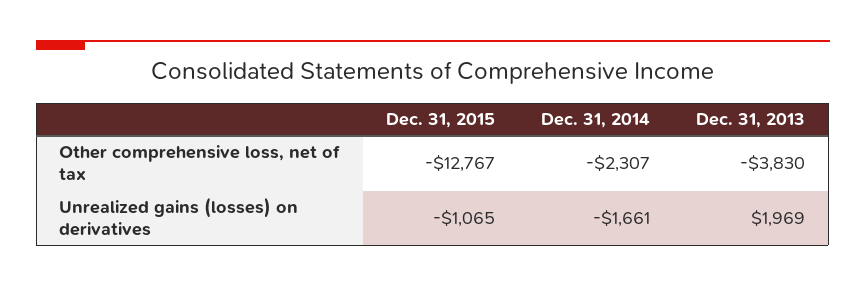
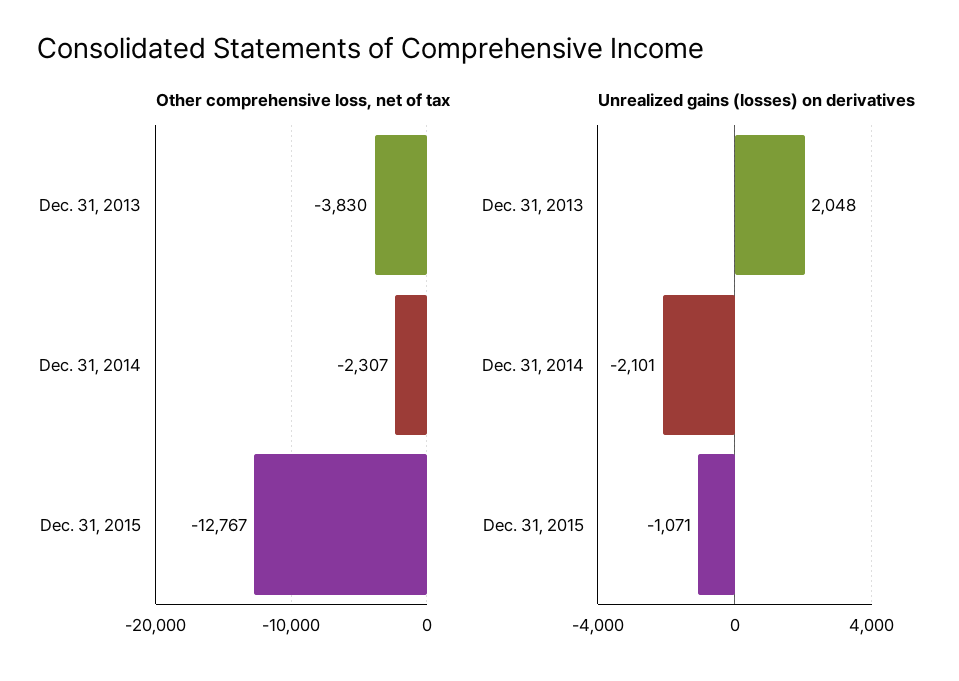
Unrealized gains (losses) on derivatives, Dec. 31, 2015: -1065 -> -1071
Unrealized gains (losses) on derivatives, Dec. 31, 2014: -1661 -> -2101
Unrealized gains (losses) on derivatives, Dec. 31, 2013: 1969 -> 2048

